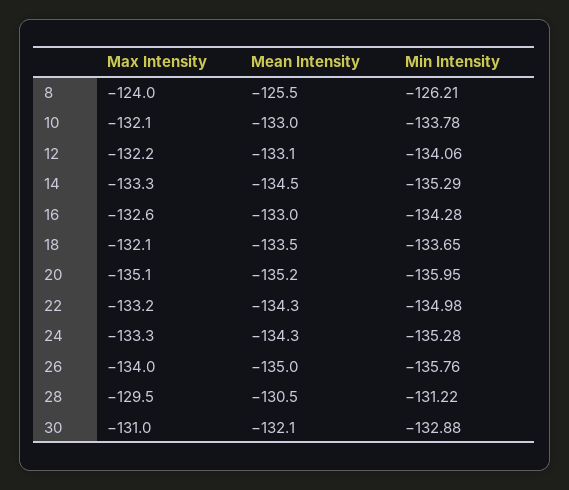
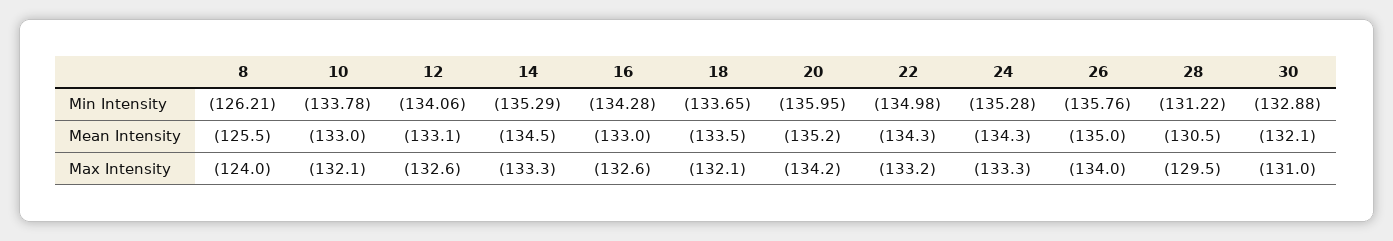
Max Intensity, 12: -132.2 -> -132.6
Max Intensity, 20: -135.1 -> -134.2

